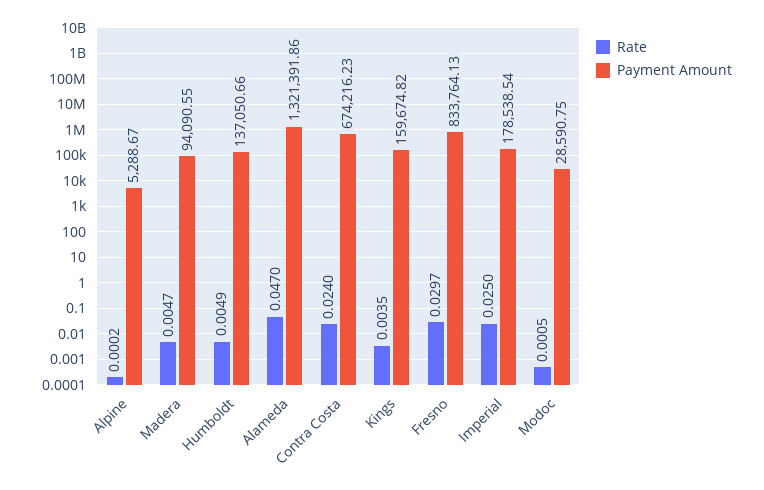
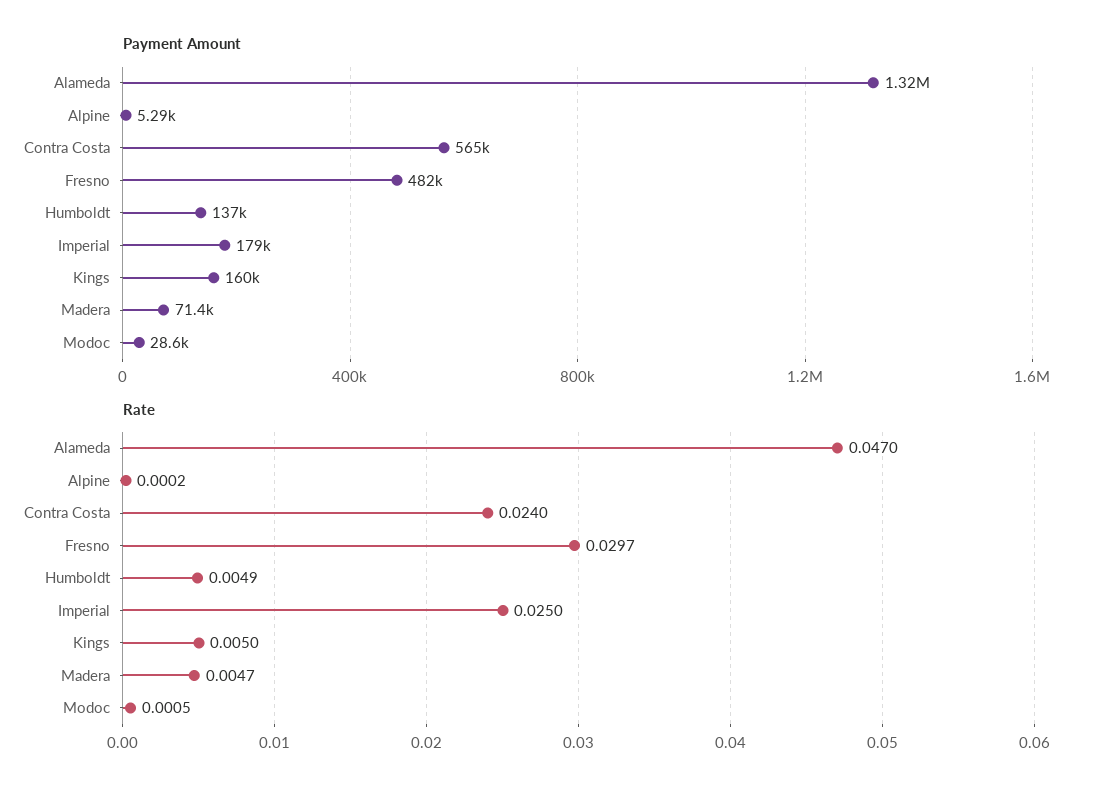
Payment Amount, Madera: 94090.55 -> 71400
Payment Amount, Contra Costa: 674216.23 -> 565000
Rate, Kings: 0.0035 -> 0.005
Payment Amount, Fresno: 833764.13 -> 482000

